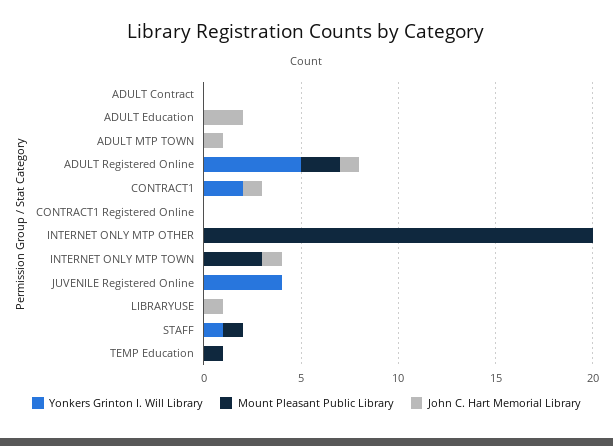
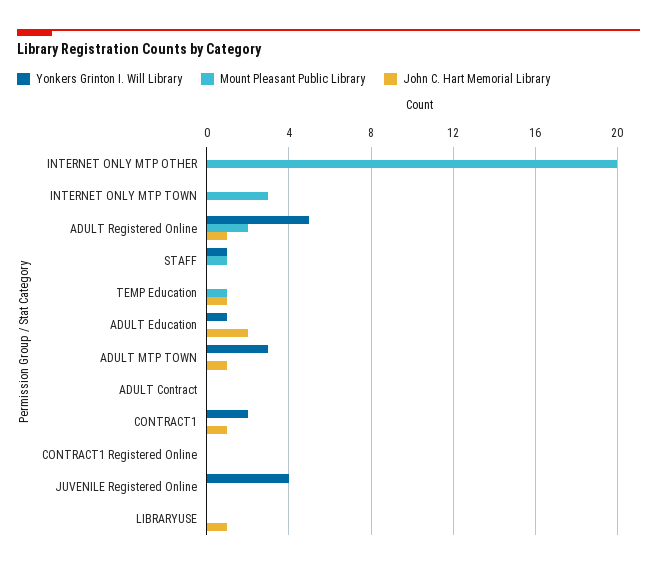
Yonkers Grinton I. Will Library, ADULT Education: 0 -> 1
Yonkers Grinton I. Will Library, ADULT MTP TOWN: 0 -> 3
John C. Hart Memorial Library, INTERNET ONLY MTP TOWN: 1 -> 0
John C. Hart Memorial Library, TEMP Education: 0 -> 1

